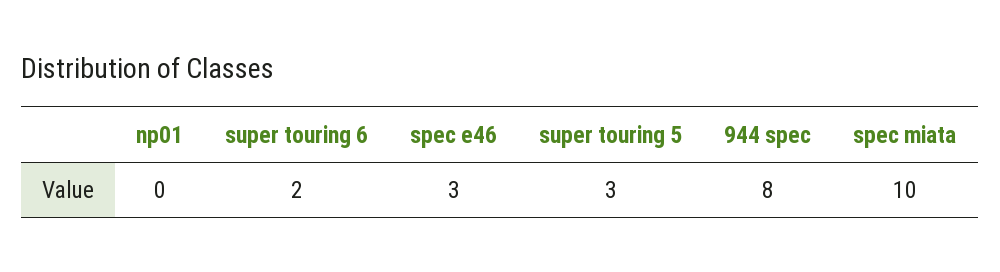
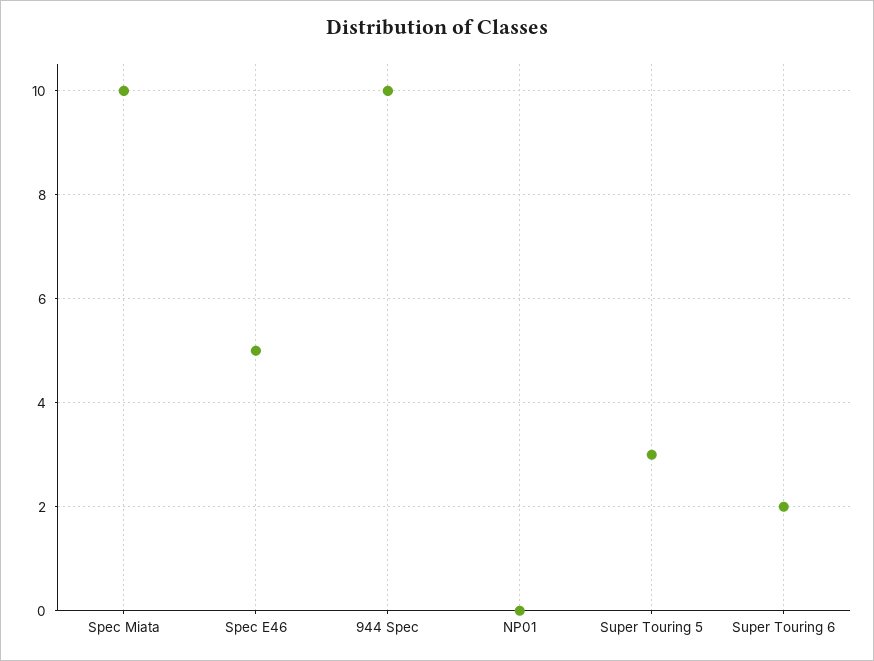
spec e46: 3 -> 5
944 spec: 8 -> 10

